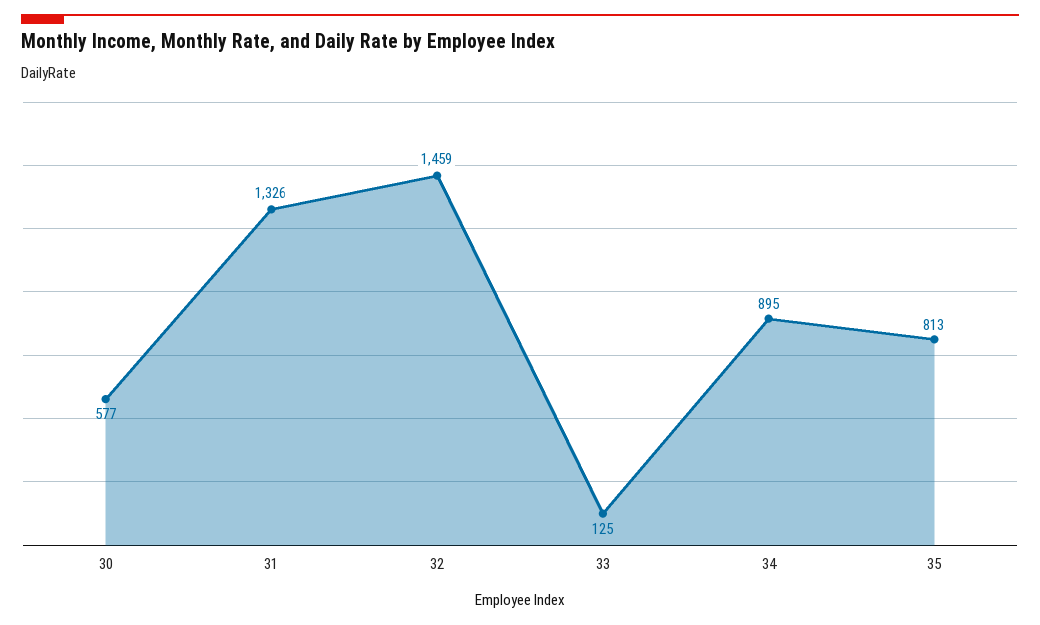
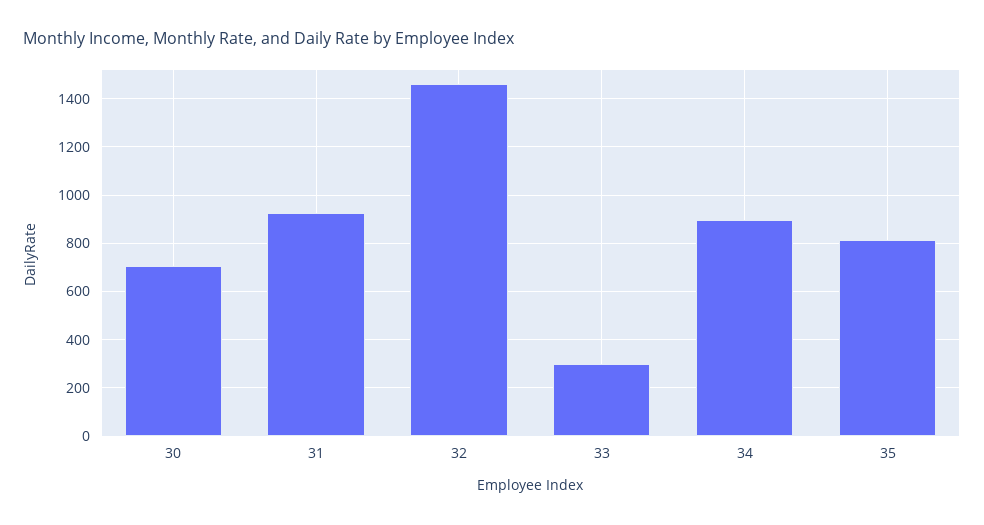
30: 577 -> 700
31: 1326 -> 925
33: 125 -> 300

